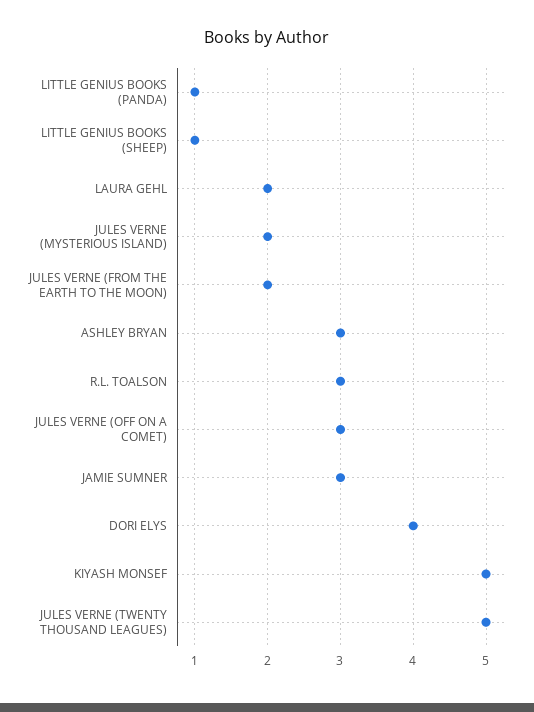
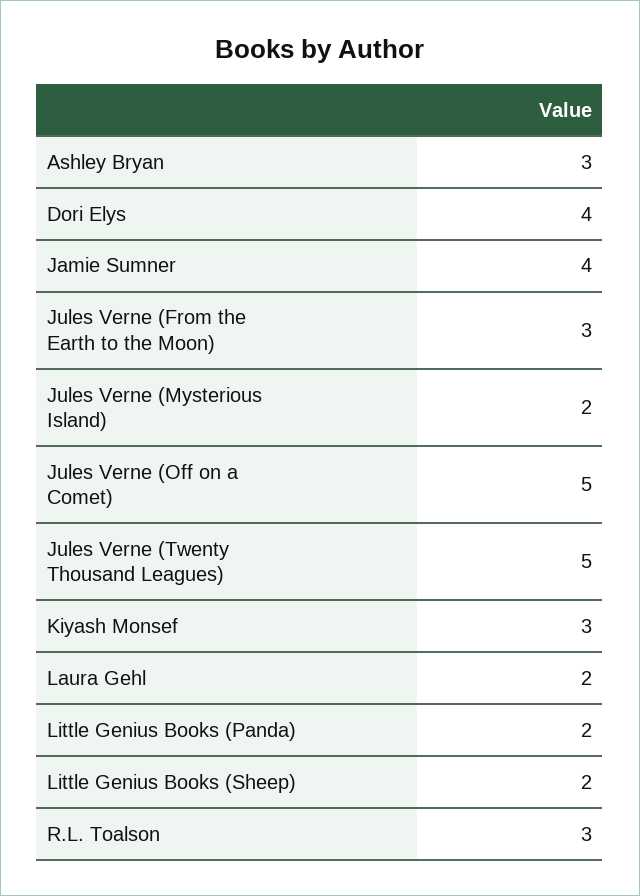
LITTLE GENIUS BOOKS (PANDA): 1 -> 2
LITTLE GENIUS BOOKS (SHEEP): 1 -> 2
JULES VERNE (FROM THE EARTH TO THE MOON): 2 -> 3
JULES VERNE (OFF ON A COMET): 3 -> 5
JAMIE SUMNER: 3 -> 4
KIYASH MONSEF: 5 -> 3

